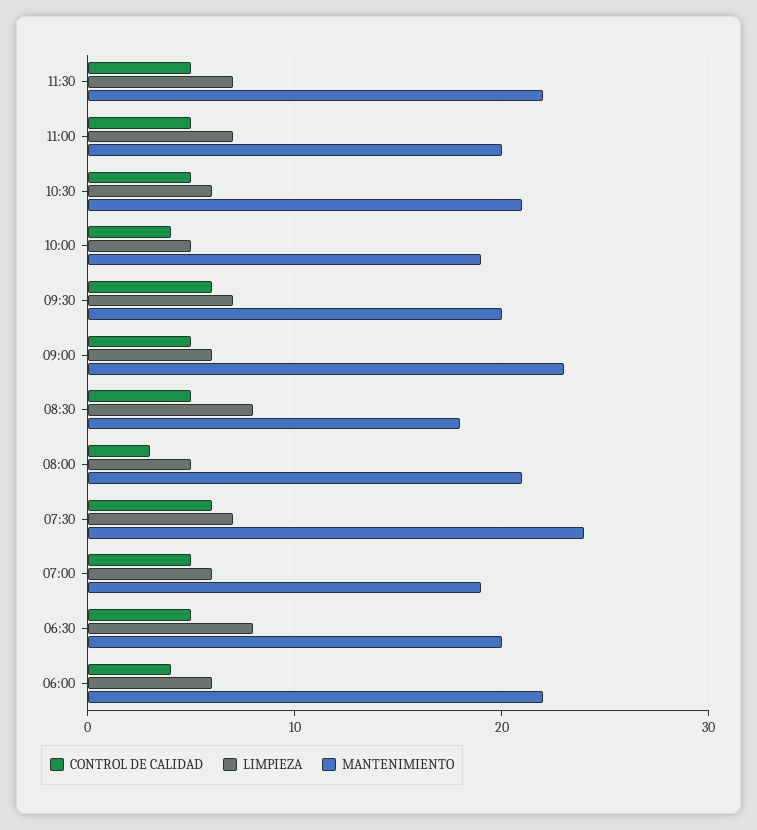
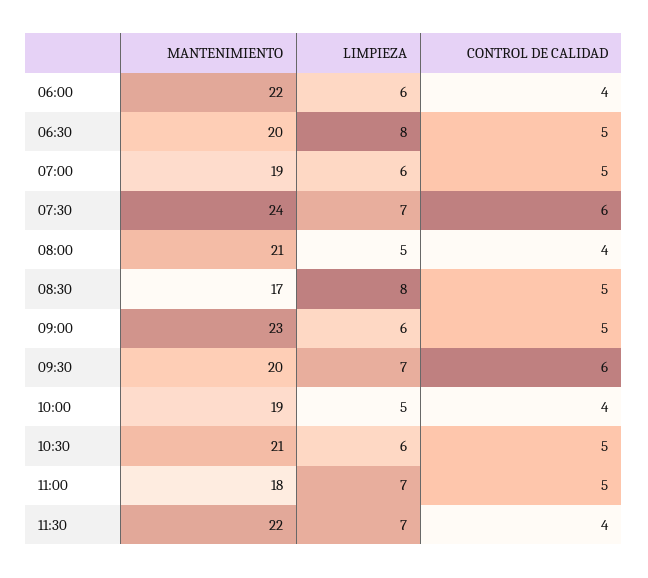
CONTROL DE CALIDAD, 11:30: 5 -> 4
MANTENIMIENTO, 11:00: 20 -> 18
MANTENIMIENTO, 08:30: 18 -> 17
CONTROL DE CALIDAD, 08:00: 3 -> 4

